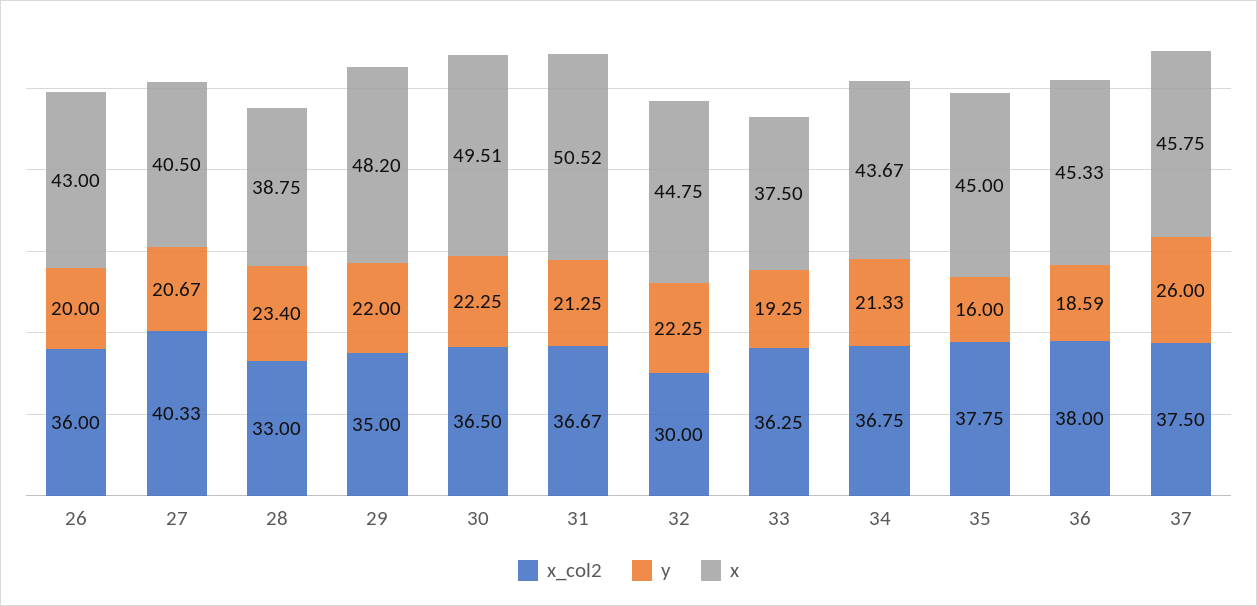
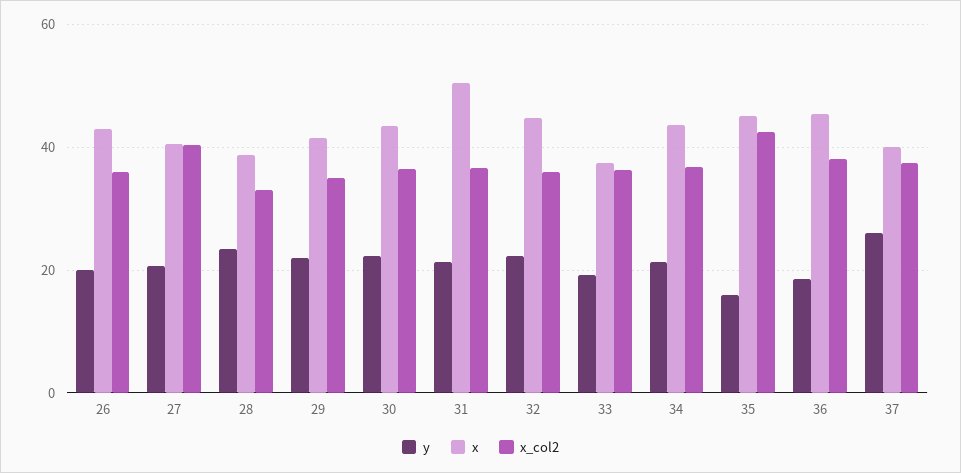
x, 29: 48.2 -> 42
x, 30: 49.51 -> 44
x_col2, 32: 30 -> 36
x_col2, 35: 37.75 -> 42
x, 37: 45.75 -> 40

